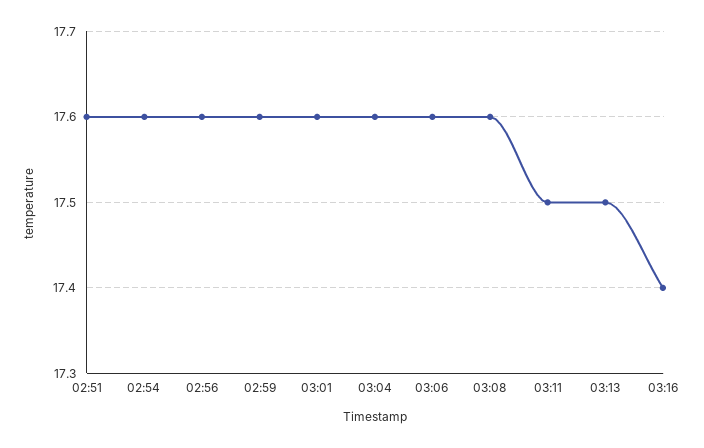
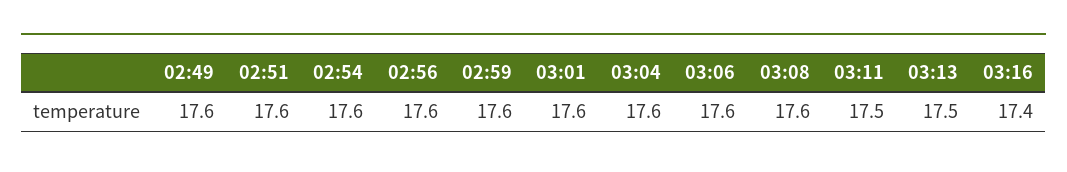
02:49: none -> 17.6

